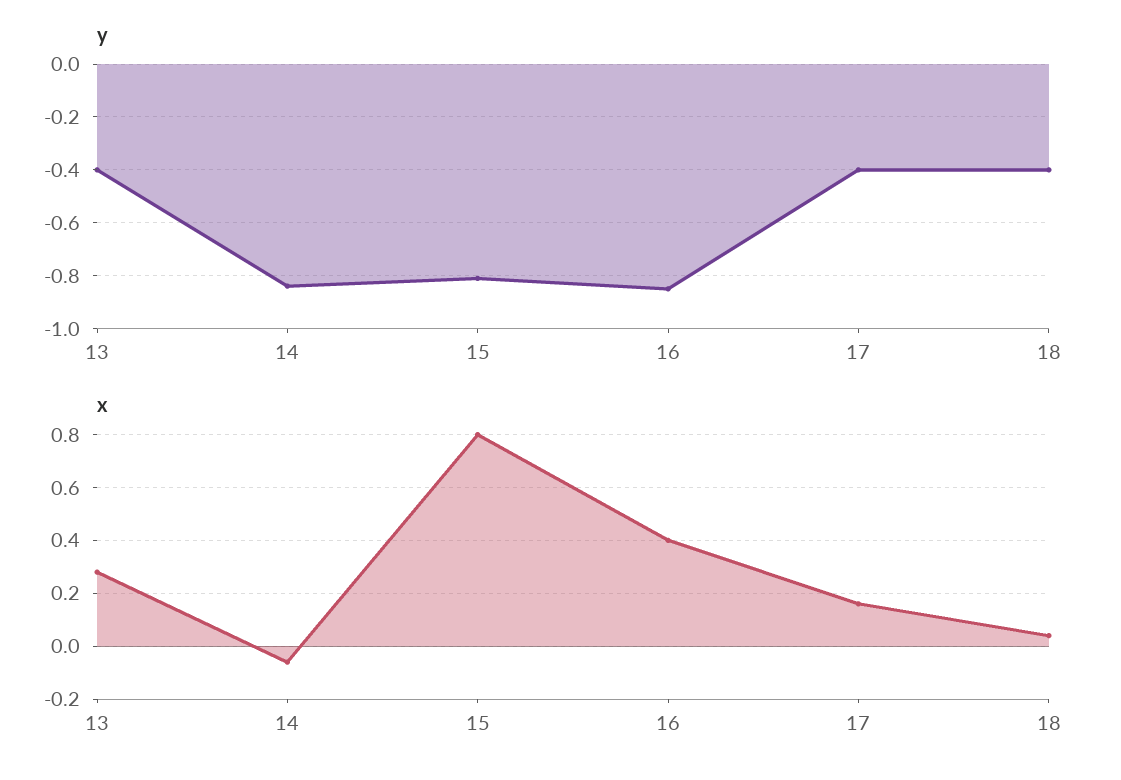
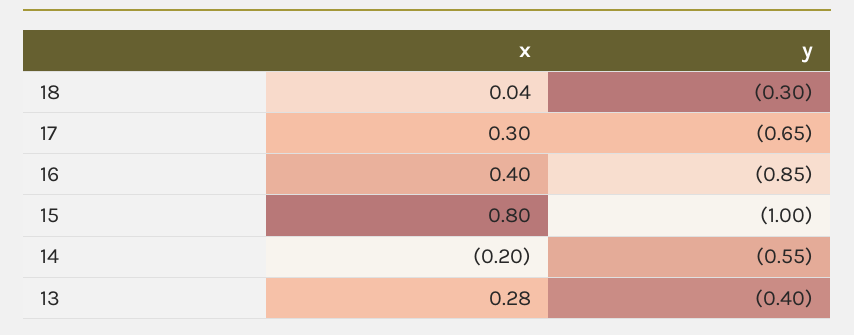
y, 14: -0.85 -> -0.55
y, 15: -0.8 -> -1
y, 17: -0.4 -> -0.65
y, 18: -0.4 -> -0.3
x, 14: -0.05 -> -0.2
x, 17: 0.15 -> 0.3

